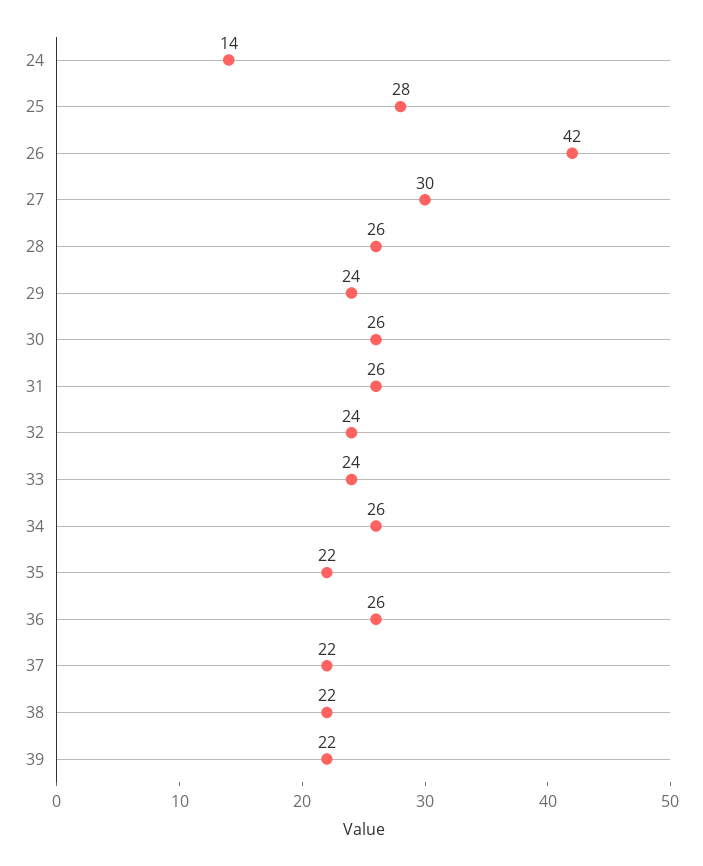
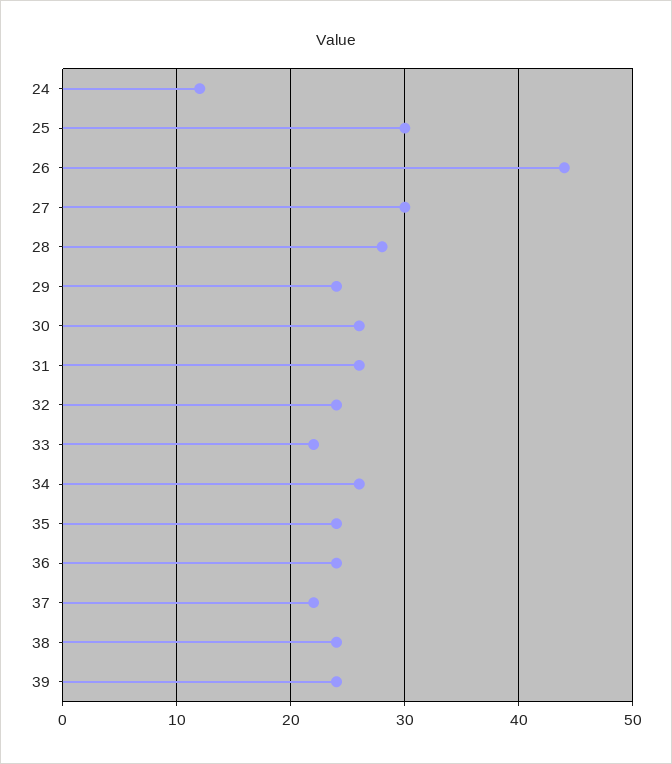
24: 14 -> 12
25: 28 -> 30
26: 42 -> 44
28: 26 -> 28
33: 24 -> 22
35: 22 -> 24
36: 26 -> 24
38: 22 -> 24
39: 22 -> 24

